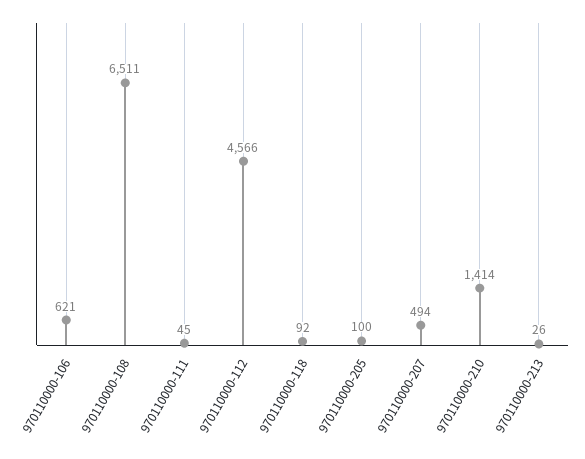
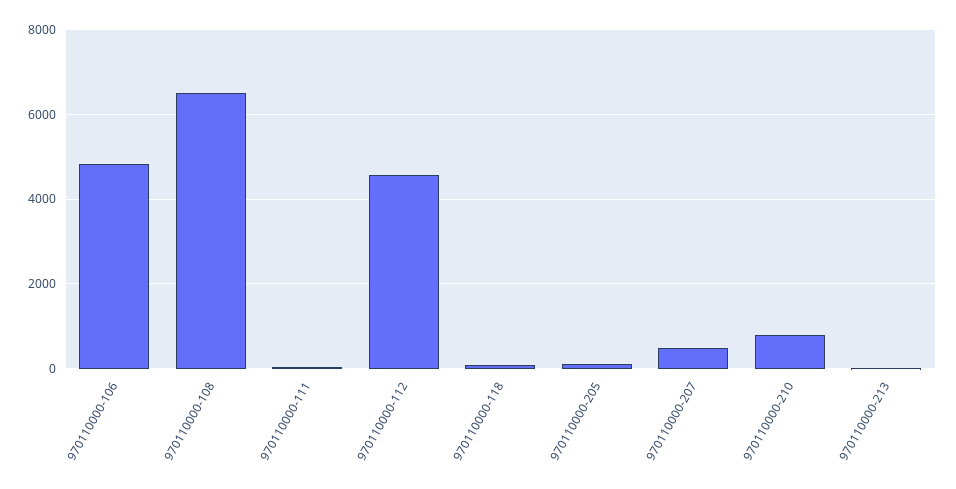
970110000-106: 621 -> 4800
970110000-210: 1414 -> 800

